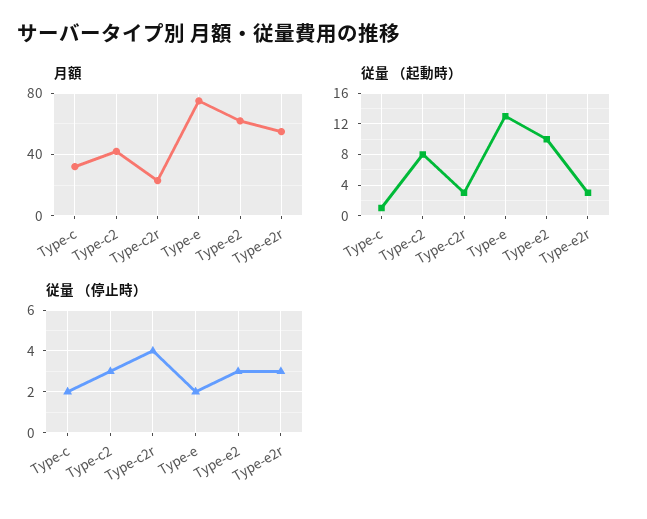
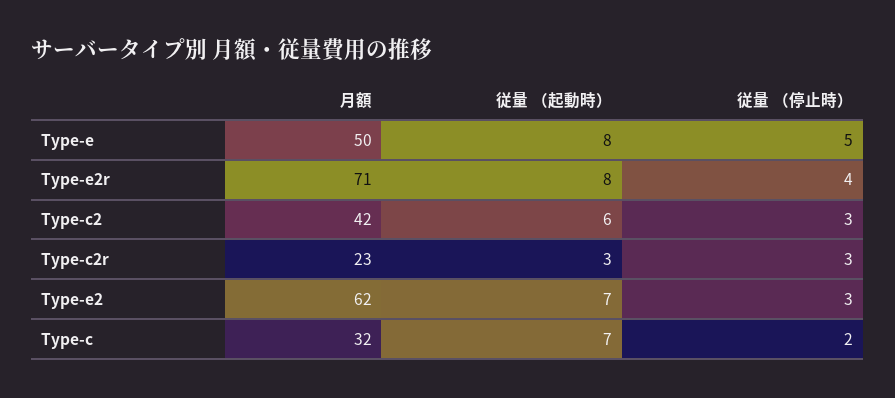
月額, Type-e: 75 -> 50
月額, Type-e2r: 55 -> 71
従量 （起動時）, Type-c: 1 -> 7
従量 （起動時）, Type-c2: 8 -> 6
従量 （起動時）, Type-e: 13 -> 8
従量 （起動時）, Type-e2: 10 -> 7
従量 （起動時）, Type-e2r: 3 -> 8
従量 （停止時）, Type-c2r: 4 -> 3
従量 （停止時）, Type-e: 2 -> 5
従量 （停止時）, Type-e2r: 3 -> 4

